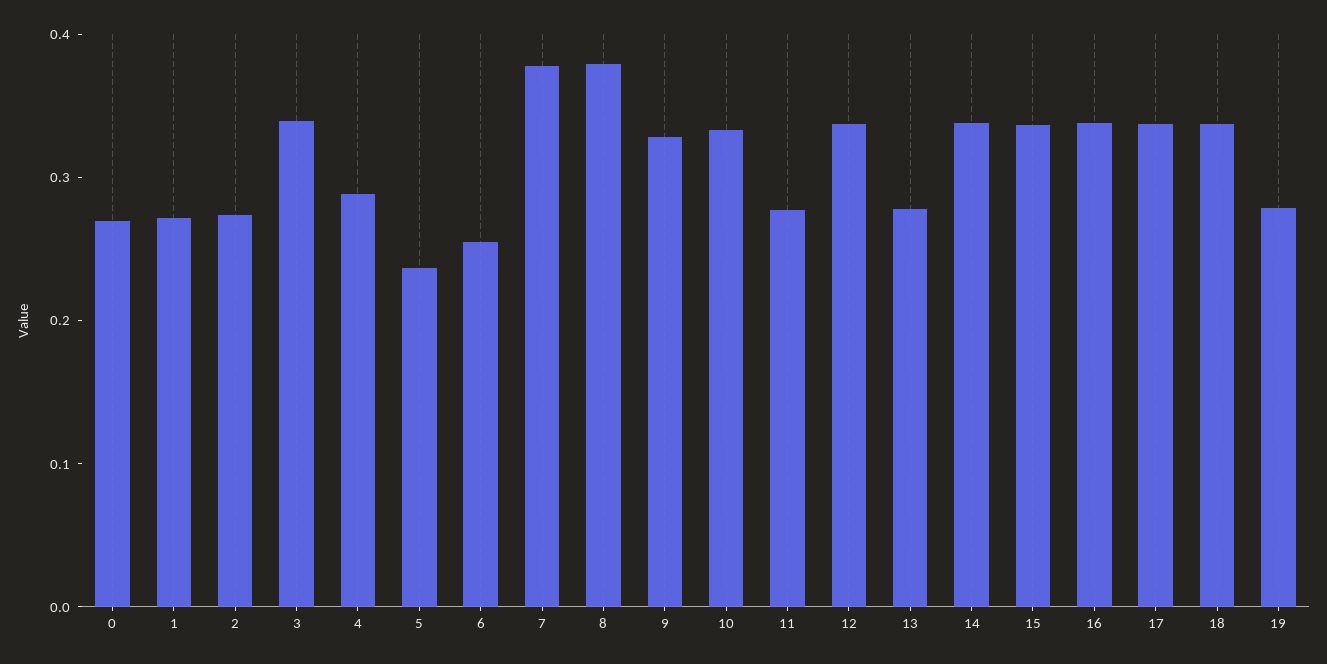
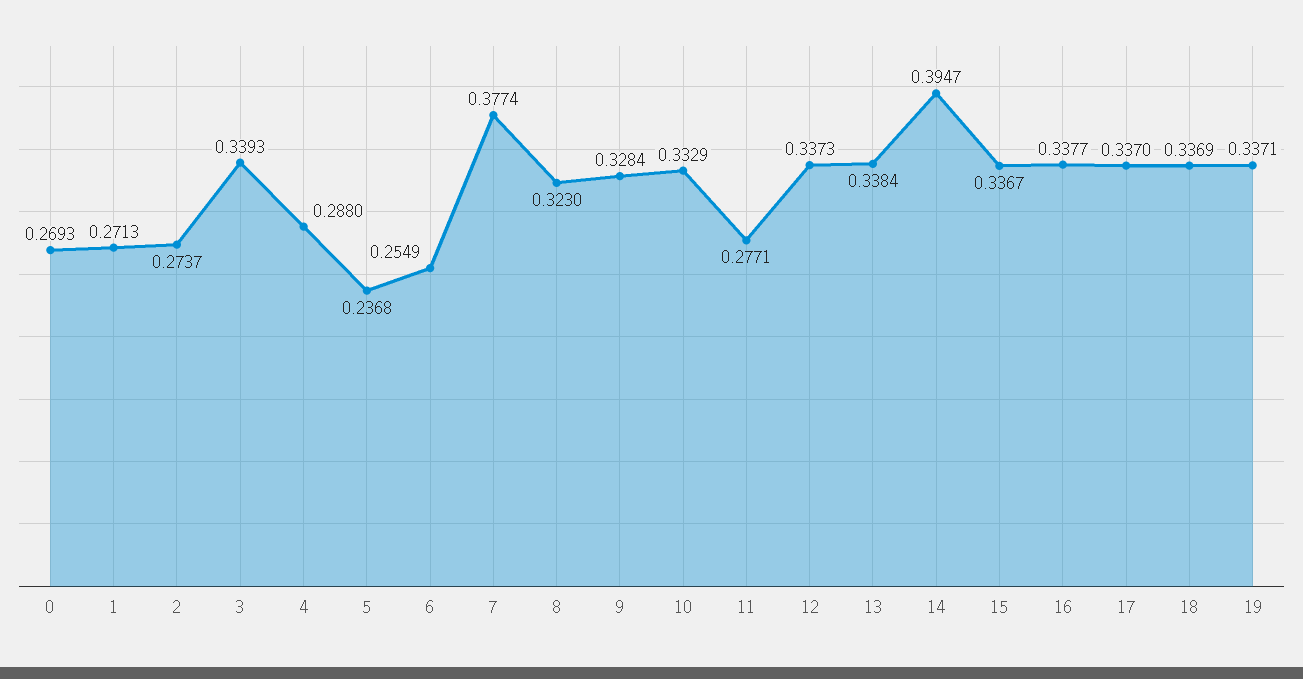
8: 0.38 -> 0.323
13: 0.28 -> 0.3384
14: 0.34 -> 0.3947
19: 0.28 -> 0.3371

